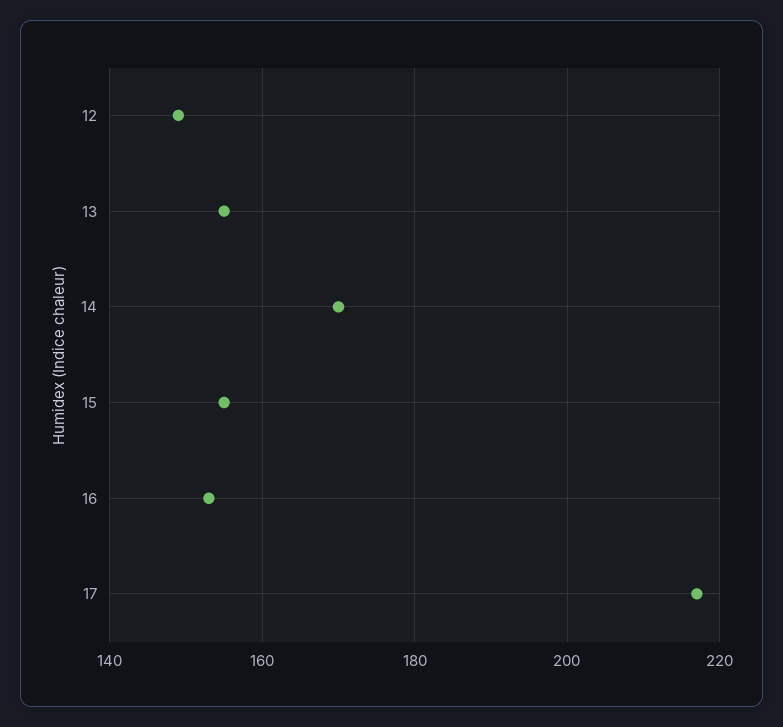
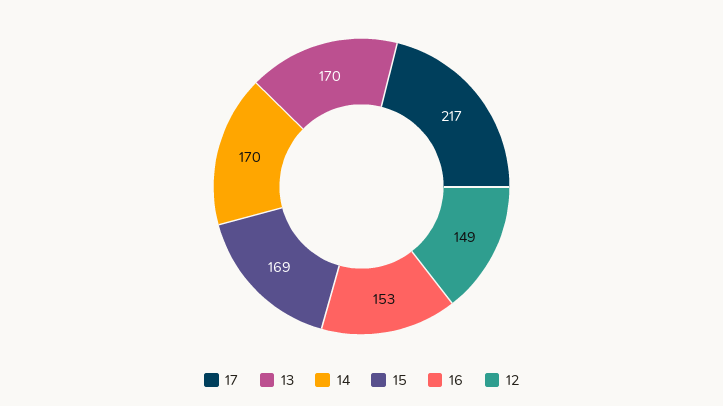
13: 155 -> 170
15: 155 -> 169

